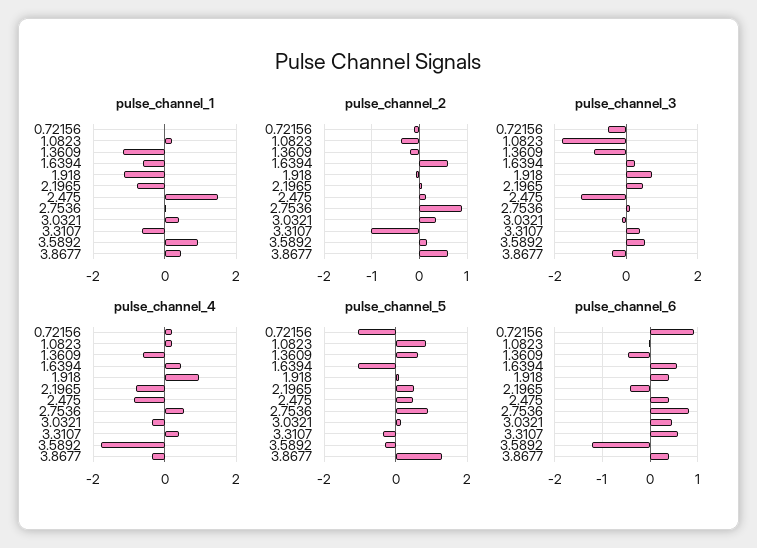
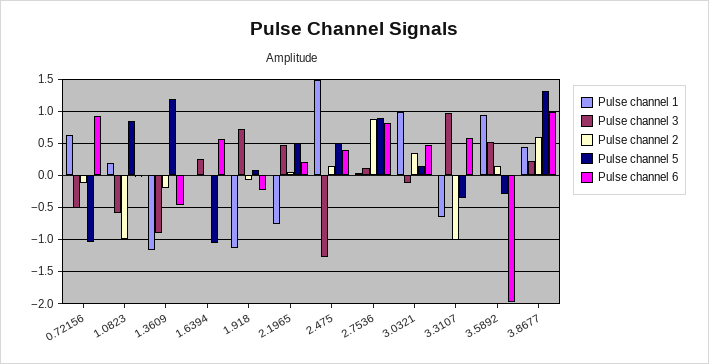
pulse_channel_1, 0.72156: 0 -> 0.6
pulse_channel_1, 1.6394: -0.6 -> 0
pulse_channel_1, 3.0321: 0.4 -> 1
pulse_channel_2, 1.0823: -0.4 -> -1
pulse_channel_2, 1.6394: 0.6 -> 0
pulse_channel_3, 1.0823: -1.8 -> -0.6
pulse_channel_3, 3.3107: 0.4 -> 1
pulse_channel_3, 3.8677: -0.4 -> 0.2
pulse_channel_4, 0.72156: 0.2 -> none
pulse_channel_4, 1.0823: 0.2 -> none
pulse_channel_4, 1.3609: -0.6 -> none
pulse_channel_4, 1.6394: 0.4 -> none
pulse_channel_4, 1.918: 1 -> none
pulse_channel_4, 2.1965: -0.8 -> none
pulse_channel_4, 2.475: -0.8 -> none
pulse_channel_4, 2.7536: 0.6 -> none
pulse_channel_4, 3.0321: -0.4 -> none
pulse_channel_4, 3.3107: 0.4 -> none
pulse_channel_4, 3.5892: -1.8 -> none
pulse_channel_4, 3.8677: -0.4 -> none
pulse_channel_5, 1.3609: 0.6 -> 1.2
pulse_channel_6, 1.918: 0.4 -> -0.2
pulse_channel_6, 2.1965: -0.4 -> 0.2
pulse_channel_6, 3.5892: -1.2 -> -2
pulse_channel_6, 3.8677: 0.4 -> 1

